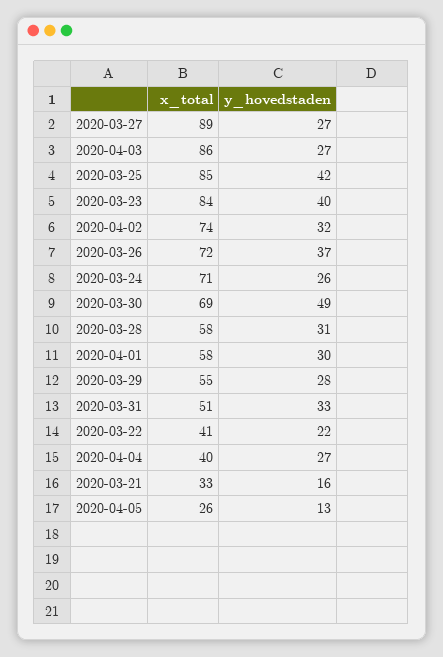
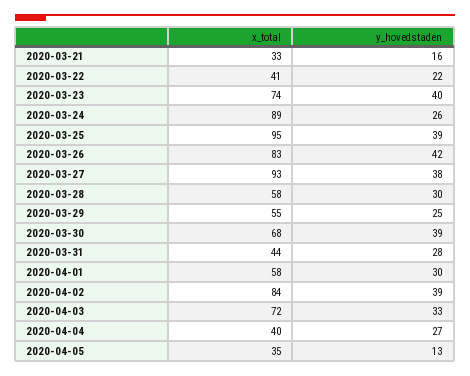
x_total, 2020-03-27: 89 -> 93
y_hovedstaden, 2020-03-27: 27 -> 38
x_total, 2020-04-03: 86 -> 72
y_hovedstaden, 2020-04-03: 27 -> 33
x_total, 2020-03-25: 85 -> 95
y_hovedstaden, 2020-03-25: 42 -> 39
x_total, 2020-03-23: 84 -> 74
x_total, 2020-04-02: 74 -> 84
y_hovedstaden, 2020-04-02: 32 -> 39
x_total, 2020-03-26: 72 -> 83
y_hovedstaden, 2020-03-26: 37 -> 42
x_total, 2020-03-24: 71 -> 89
x_total, 2020-03-30: 69 -> 68
y_hovedstaden, 2020-03-30: 49 -> 39
y_hovedstaden, 2020-03-28: 31 -> 30
y_hovedstaden, 2020-03-29: 28 -> 25
x_total, 2020-03-31: 51 -> 44
y_hovedstaden, 2020-03-31: 33 -> 28
x_total, 2020-04-05: 26 -> 35

